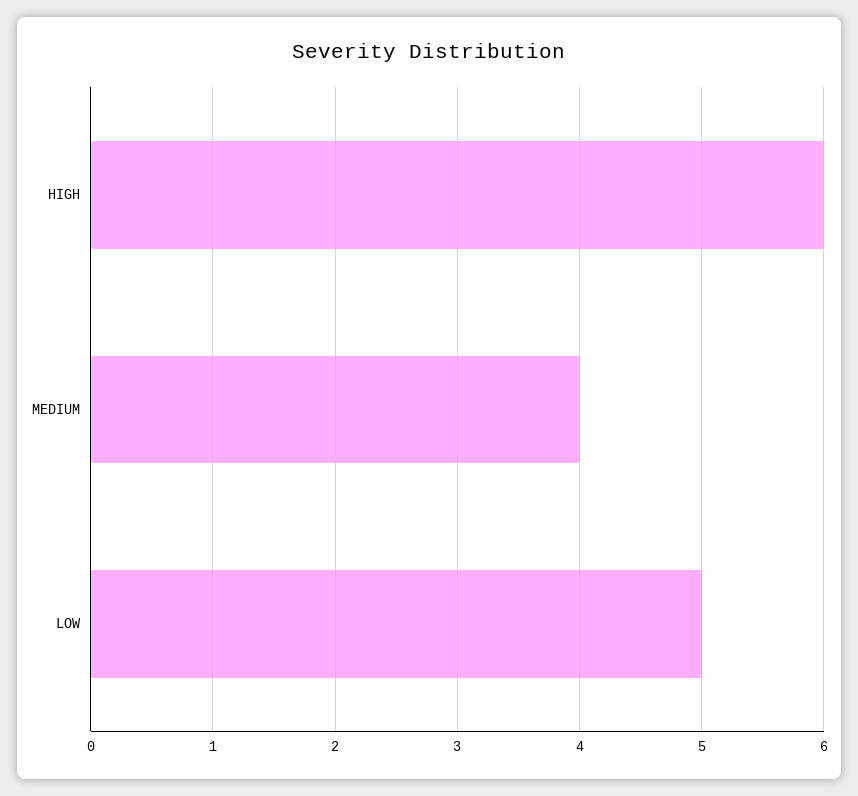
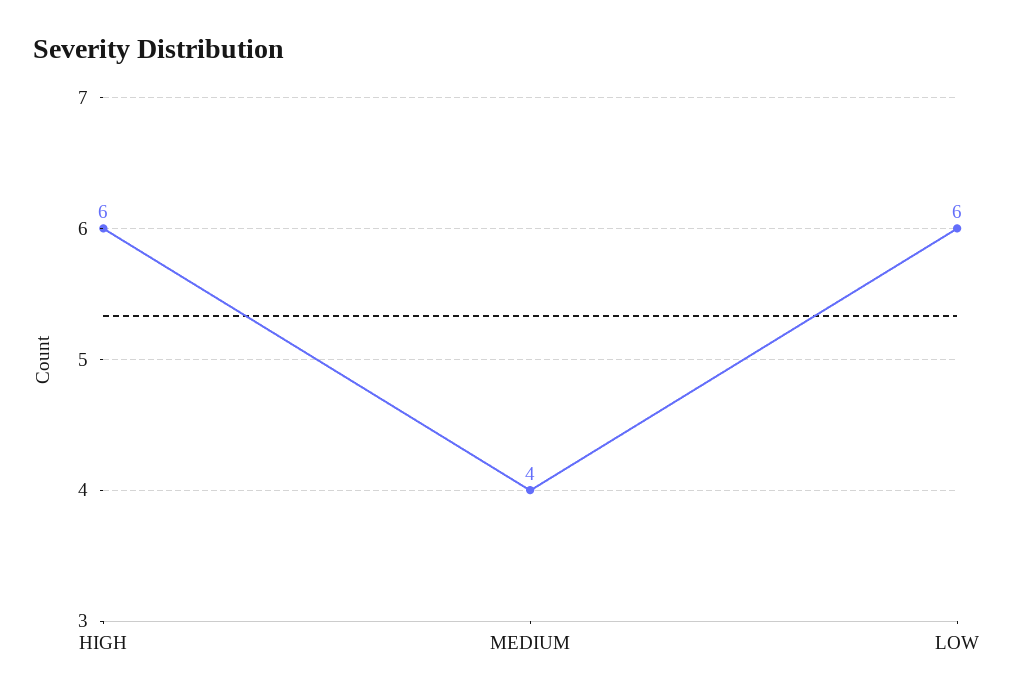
LOW: 5 -> 6

